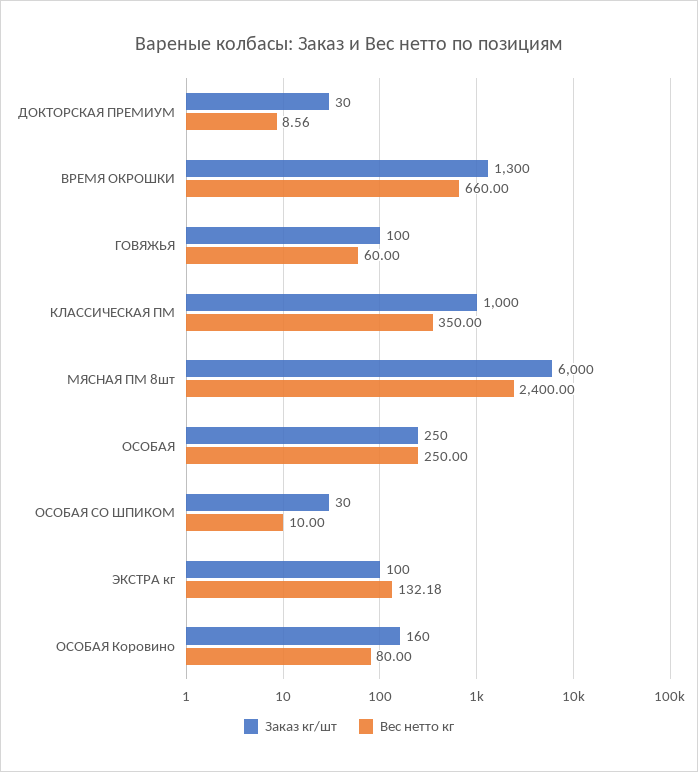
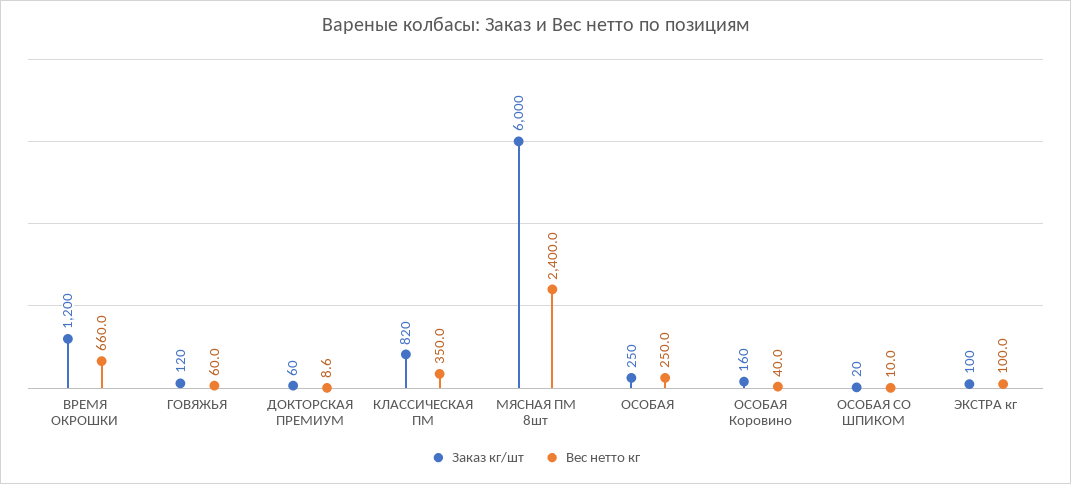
Заказ кг/шт, ДОКТОРСКАЯ ПРЕМИУМ: 30 -> 60
Заказ кг/шт, ВРЕМЯ ОКРОШКИ: 1300 -> 1200
Заказ кг/шт, ГОВЯЖЬЯ: 100 -> 120
Заказ кг/шт, КЛАССИЧЕСКАЯ ПМ: 1000 -> 820
Заказ кг/шт, ОСОБАЯ СО ШПИКОМ: 30 -> 20
Вес нетто кг, ЭКСТРА кг: 132.18 -> 100
Вес нетто кг, ОСОБАЯ Коровино: 80 -> 40

